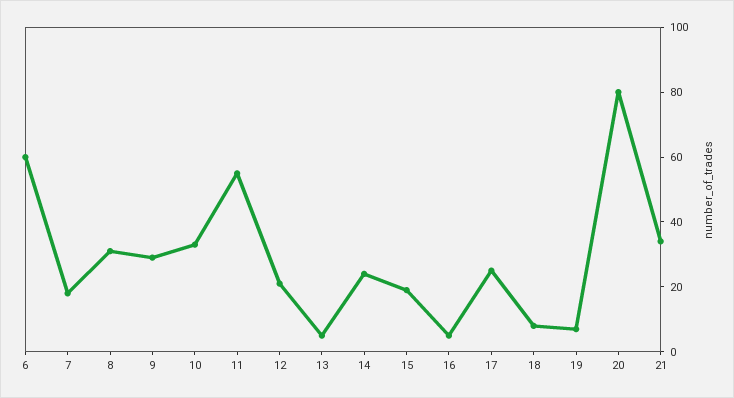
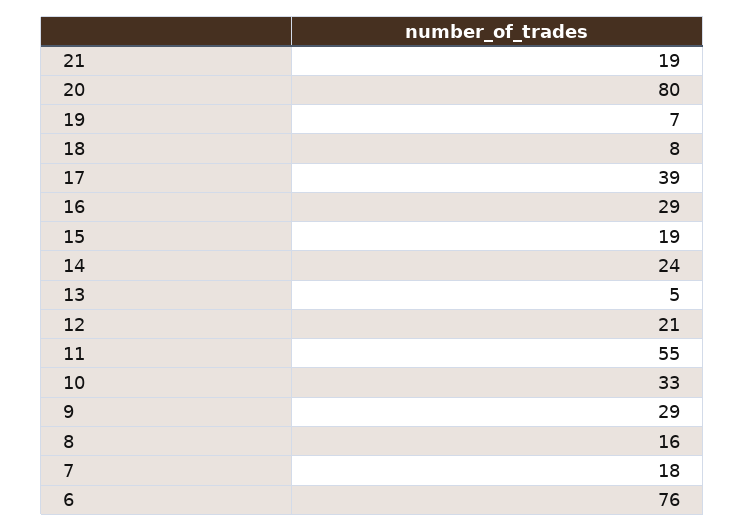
6: 60 -> 76
8: 30 -> 16
16: 5 -> 29
17: 25 -> 39
21: 35 -> 19

